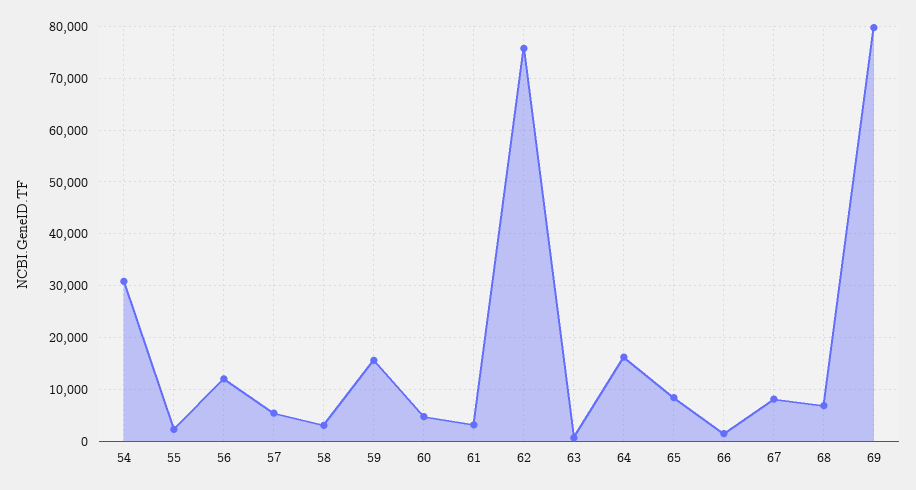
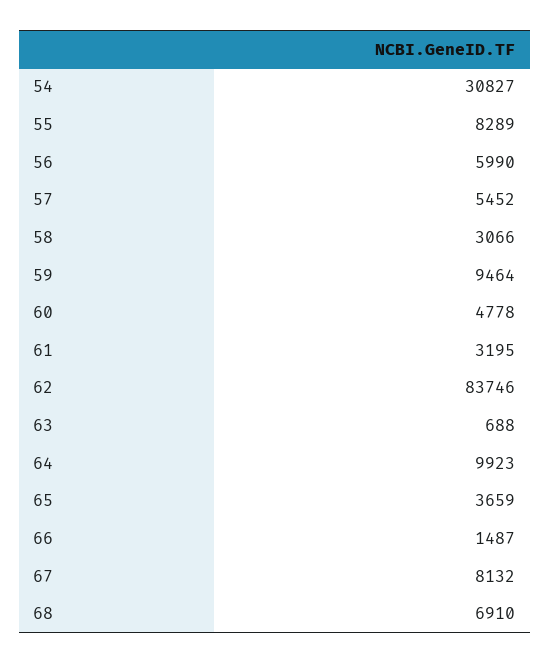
55: 2000 -> 8289
56: 12000 -> 5990
59: 16000 -> 9464
62: 76000 -> 83746
64: 16000 -> 9923
65: 8000 -> 3659
69: 80000 -> none

